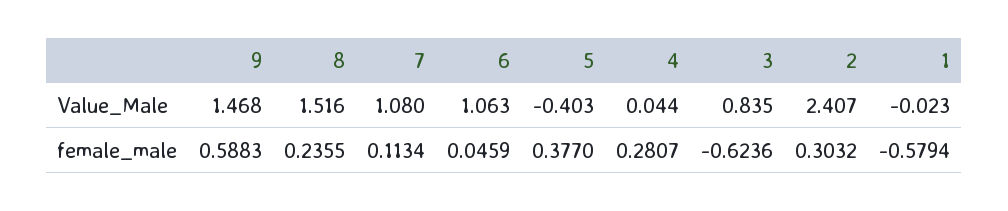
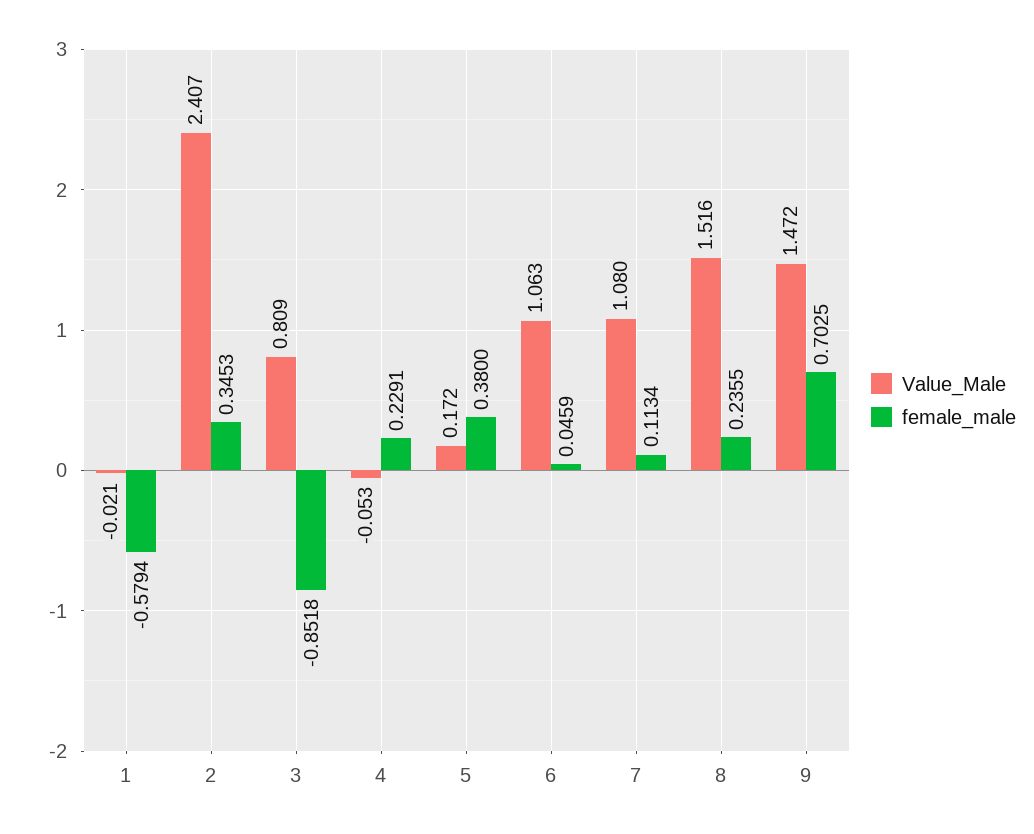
Value_Male, 9: 1.468 -> 1.472
Value_Male, 5: -0.403 -> 0.172
Value_Male, 4: 0.044 -> -0.053
Value_Male, 3: 0.835 -> 0.809
Value_Male, 1: -0.023 -> -0.021
female_male, 9: 0.5883 -> 0.7025
female_male, 5: 0.377 -> 0.38
female_male, 4: 0.2807 -> 0.2291
female_male, 3: -0.6236 -> -0.8518
female_male, 2: 0.3032 -> 0.3453

